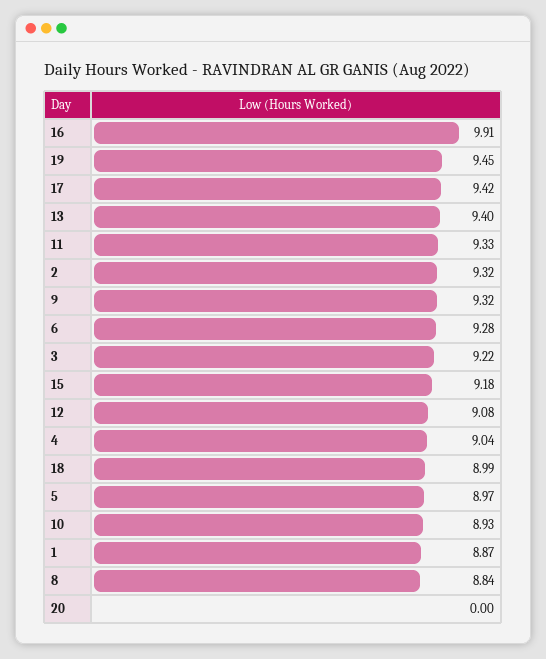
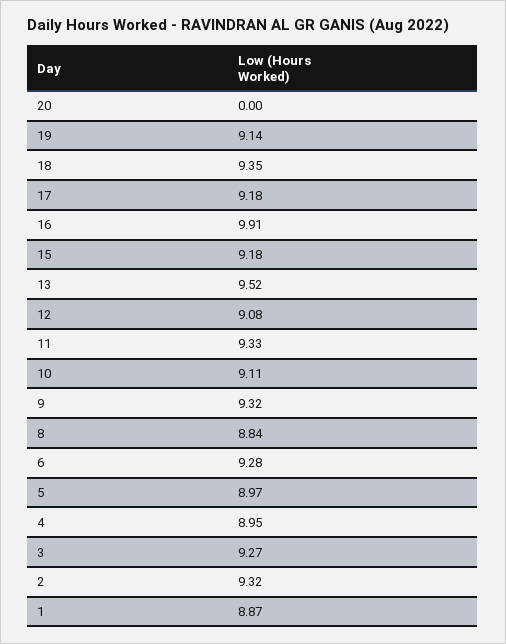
19: 9.45 -> 9.14
17: 9.42 -> 9.18
13: 9.4 -> 9.52
3: 9.22 -> 9.27
4: 9.04 -> 8.95
18: 8.99 -> 9.35
10: 8.93 -> 9.11

